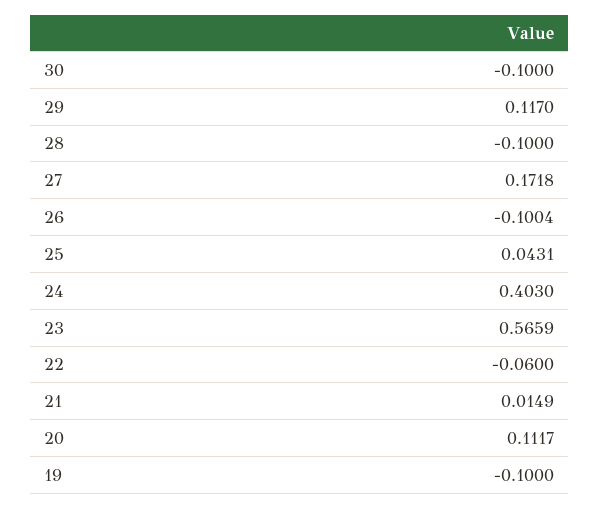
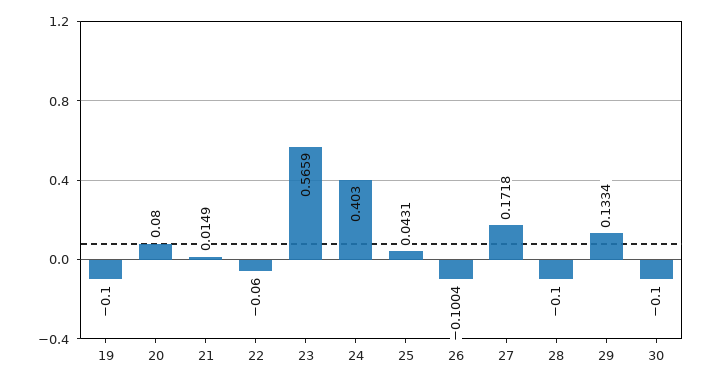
29: 0.117 -> 0.1334
20: 0.1117 -> 0.08

